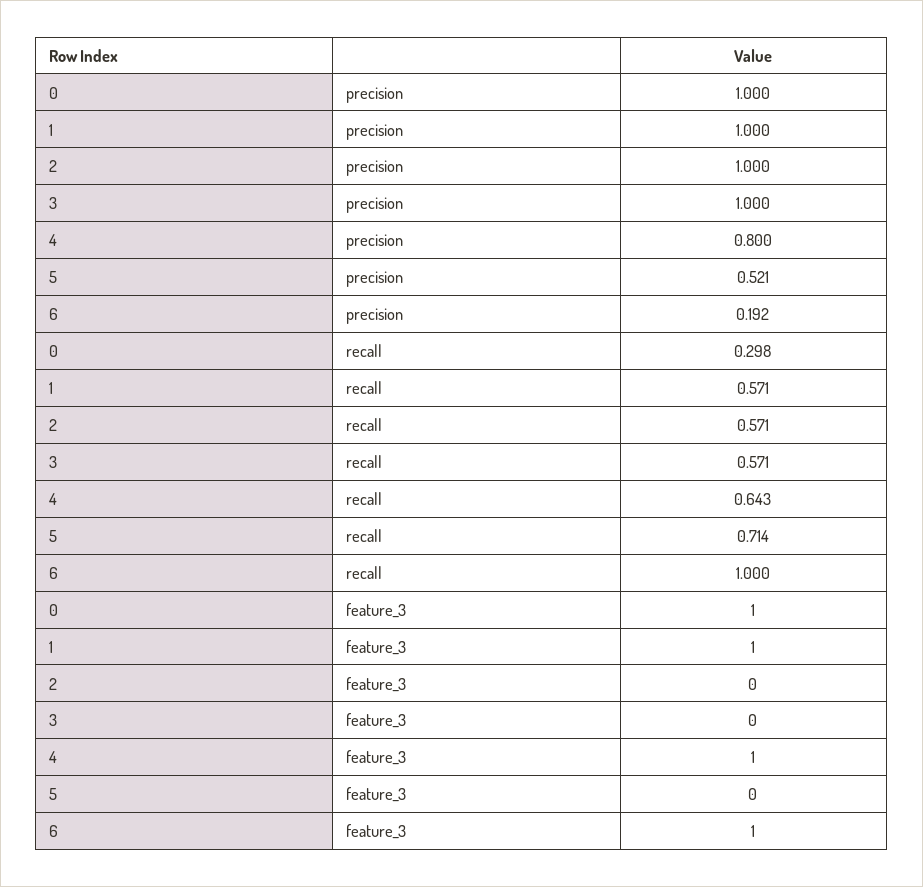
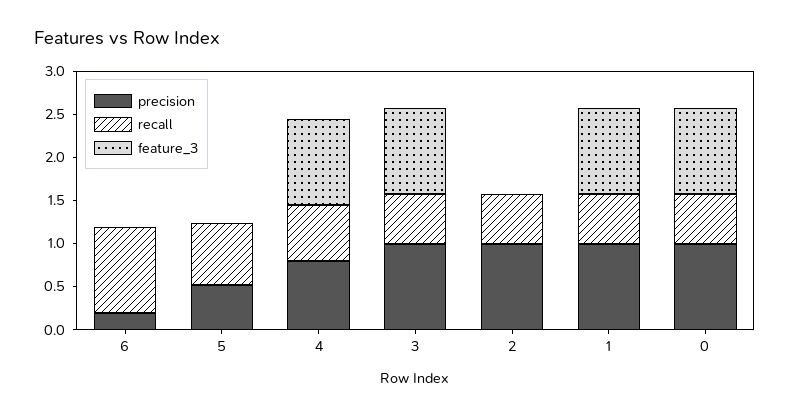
recall, 0: 0.298 -> 0.6
feature_3, 3: 0 -> 1
feature_3, 6: 1 -> 0

